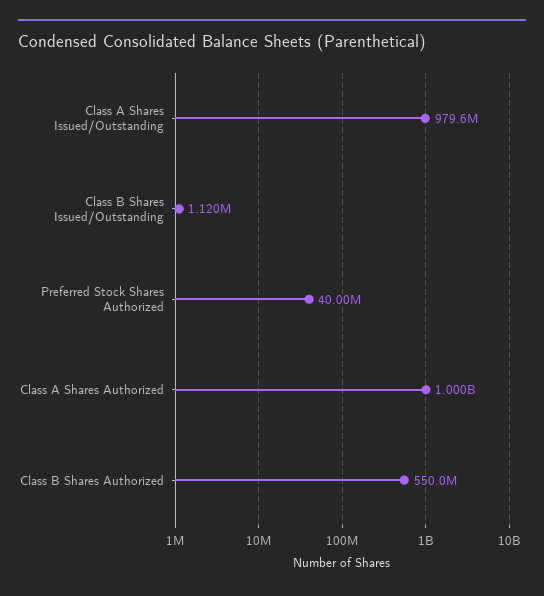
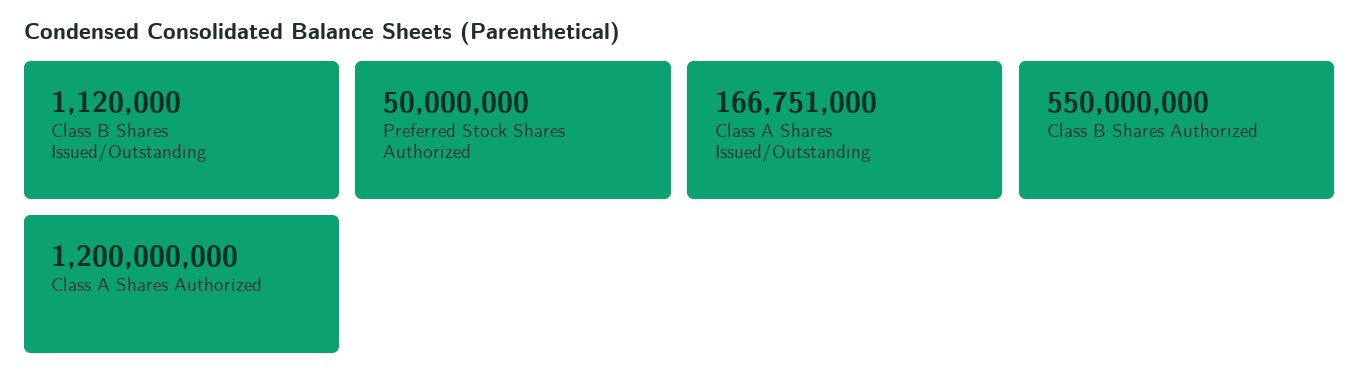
Class A Shares Issued/Outstanding: 979600000 -> 166751000
Preferred Stock Shares Authorized: 40000000 -> 50000000
Class A Shares Authorized: 1000000000 -> 1200000000

